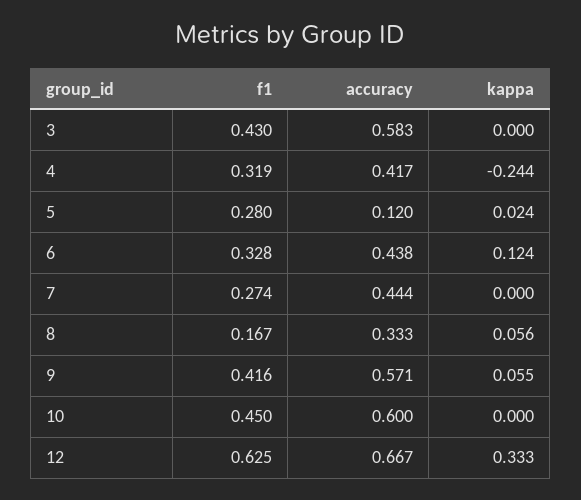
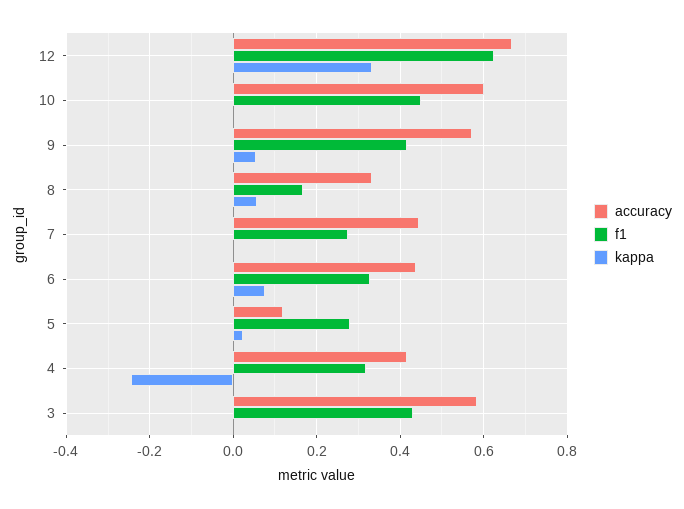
kappa, 6: 0.124 -> 0.08

